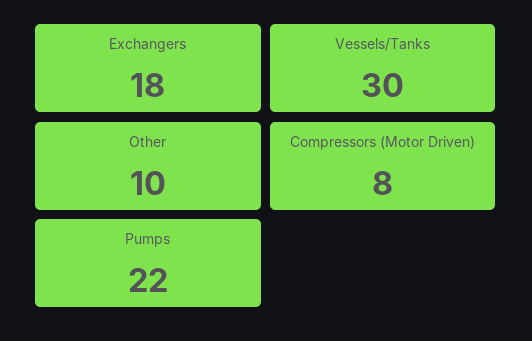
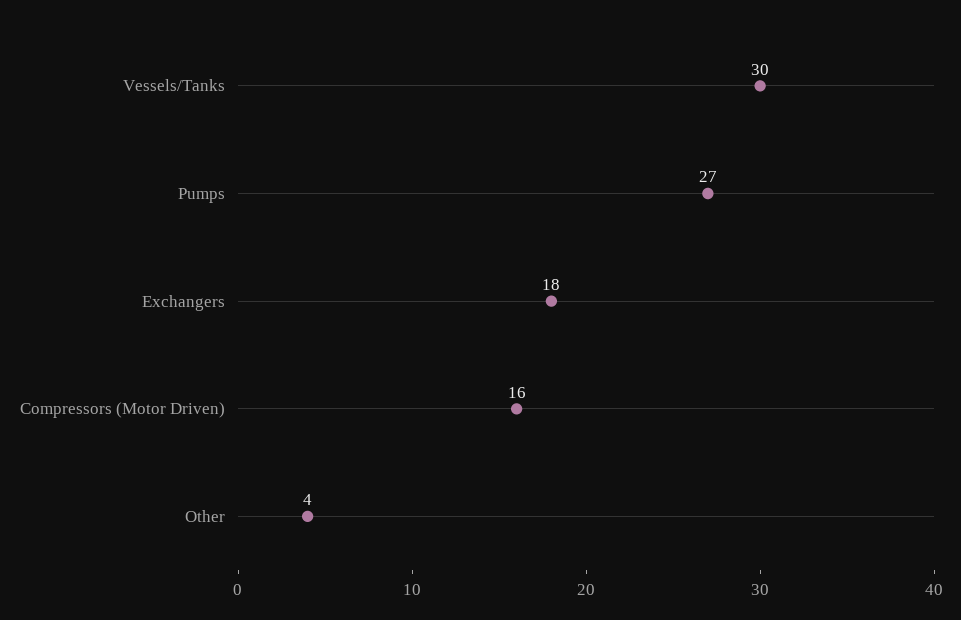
Other: 10 -> 4
Compressors (Motor Driven): 8 -> 16
Pumps: 22 -> 27

